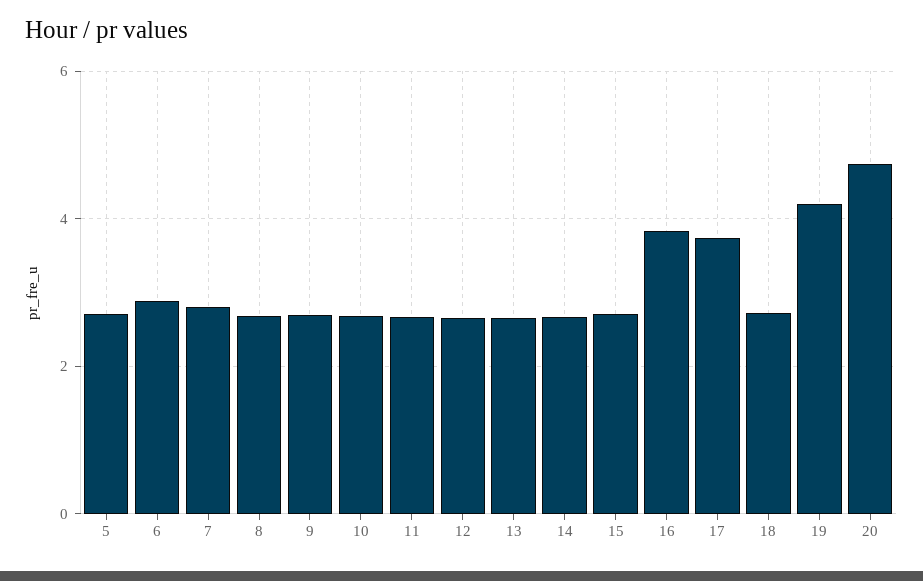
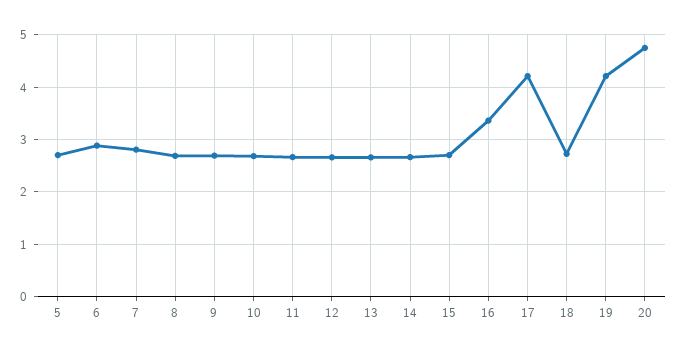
16: 3.8 -> 3.4
17: 3.8 -> 4.2

